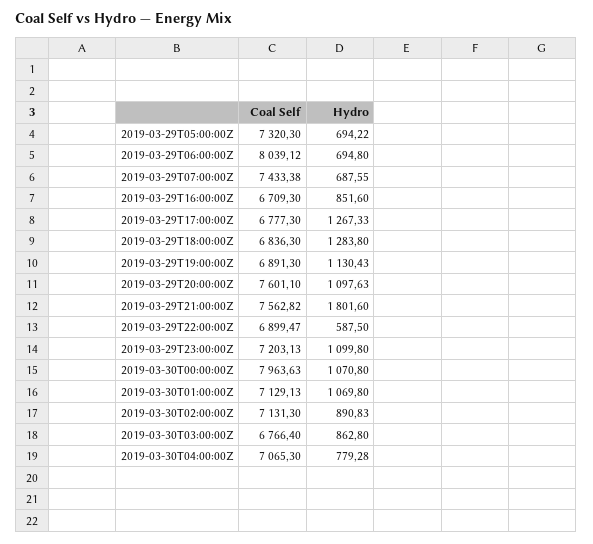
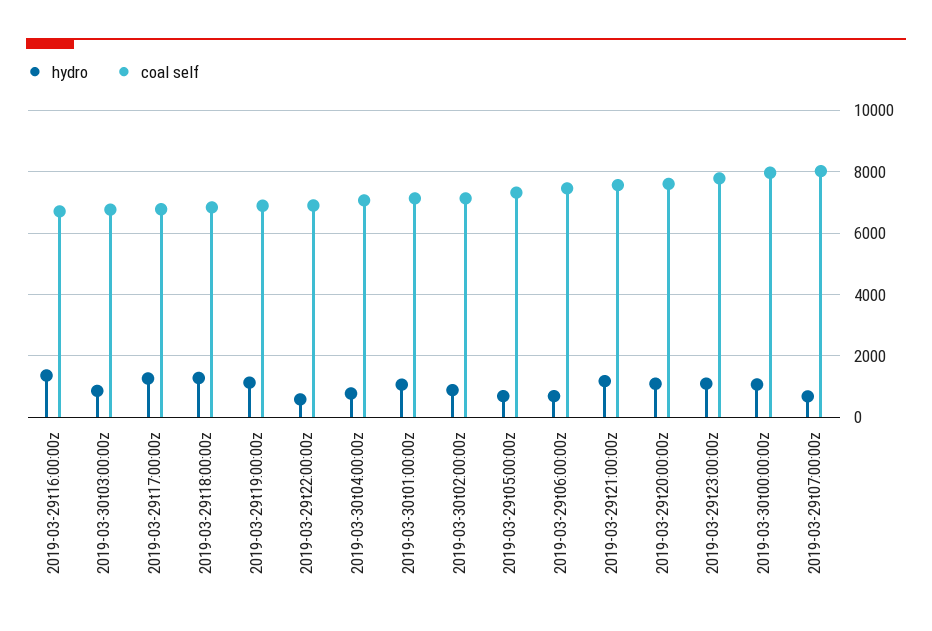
Coal Self, 2019-03-29T06:00:00Z: 8039.12 -> 7400
Coal Self, 2019-03-29T07:00:00Z: 7433.38 -> 8000
Hydro, 2019-03-29T16:00:00Z: 851.6 -> 1400
Hydro, 2019-03-29T21:00:00Z: 1801.6 -> 1200
Coal Self, 2019-03-29T23:00:00Z: 7203.13 -> 7800

